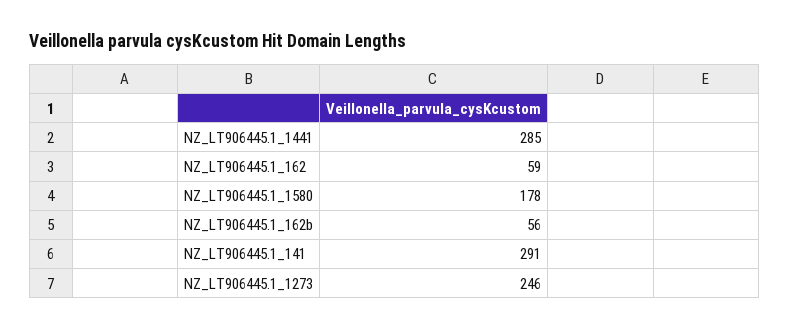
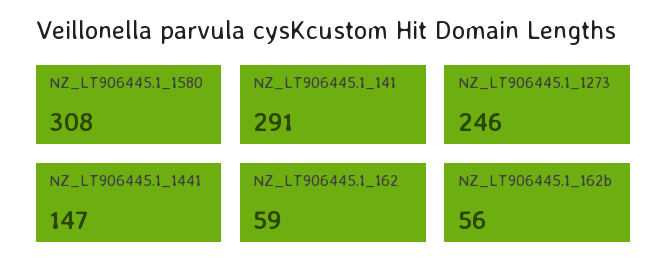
NZ_LT906445.1_1441: 285 -> 147
NZ_LT906445.1_1580: 178 -> 308

